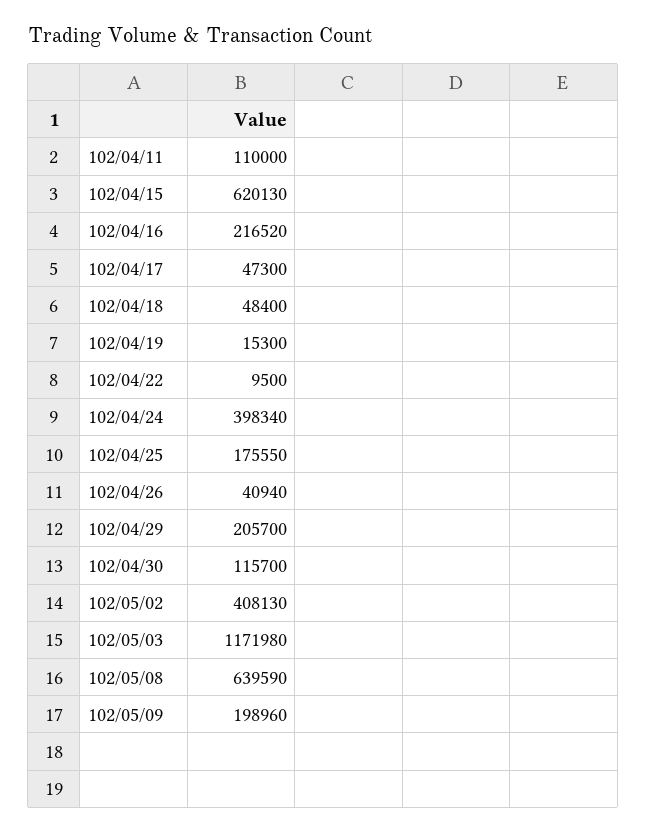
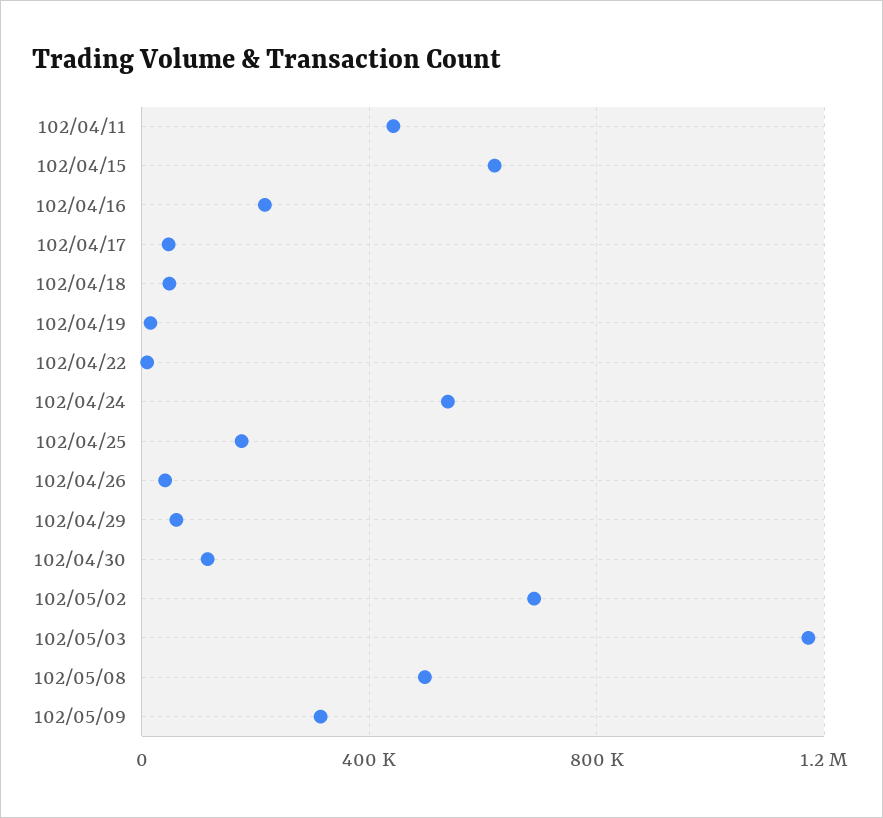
102/04/11: 110000 -> 450000
102/04/24: 398340 -> 550000
102/04/29: 205700 -> 50000
102/05/02: 408130 -> 700000
102/05/08: 639590 -> 500000
102/05/09: 198960 -> 300000

